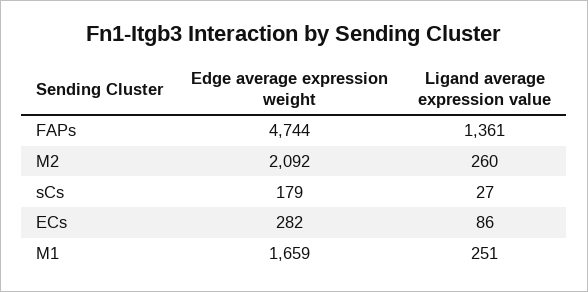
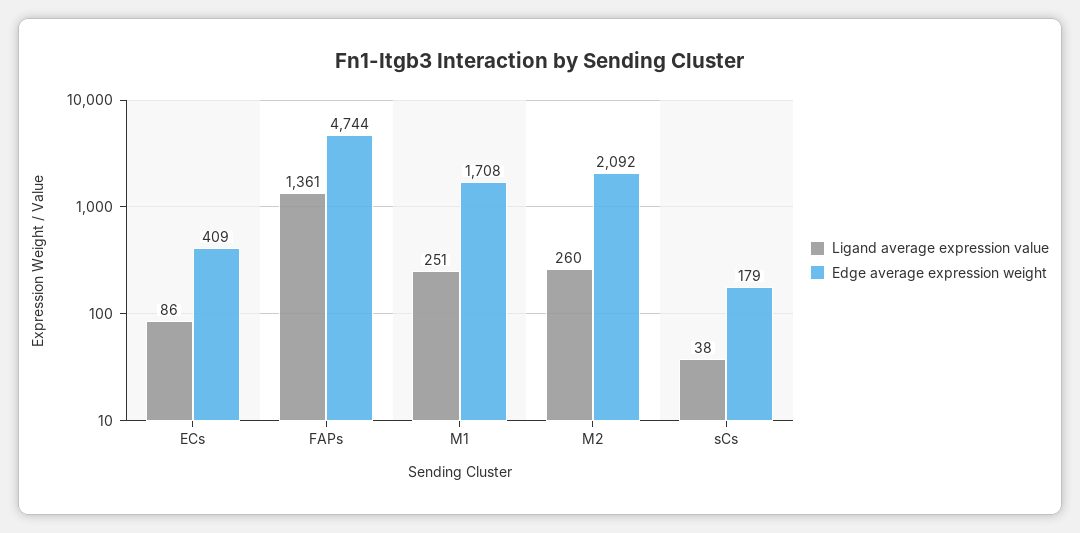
Ligand average expression value, sCs: 27 -> 38
Edge average expression weight, ECs: 282 -> 409
Edge average expression weight, M1: 1659 -> 1708

